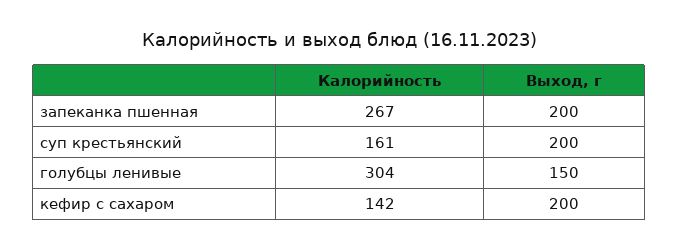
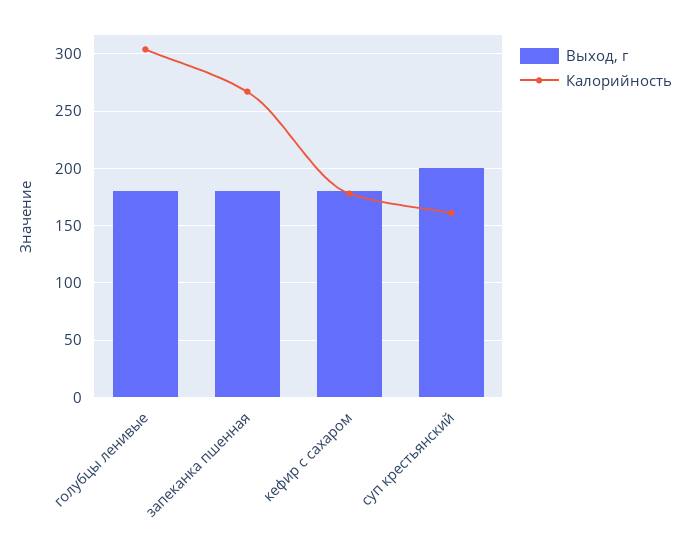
Выход, г, запеканка пшенная: 200 -> 180
Выход, г, голубцы ленивые: 150 -> 180
Калорийность, кефир с сахаром: 142 -> 180
Выход, г, кефир с сахаром: 200 -> 180

